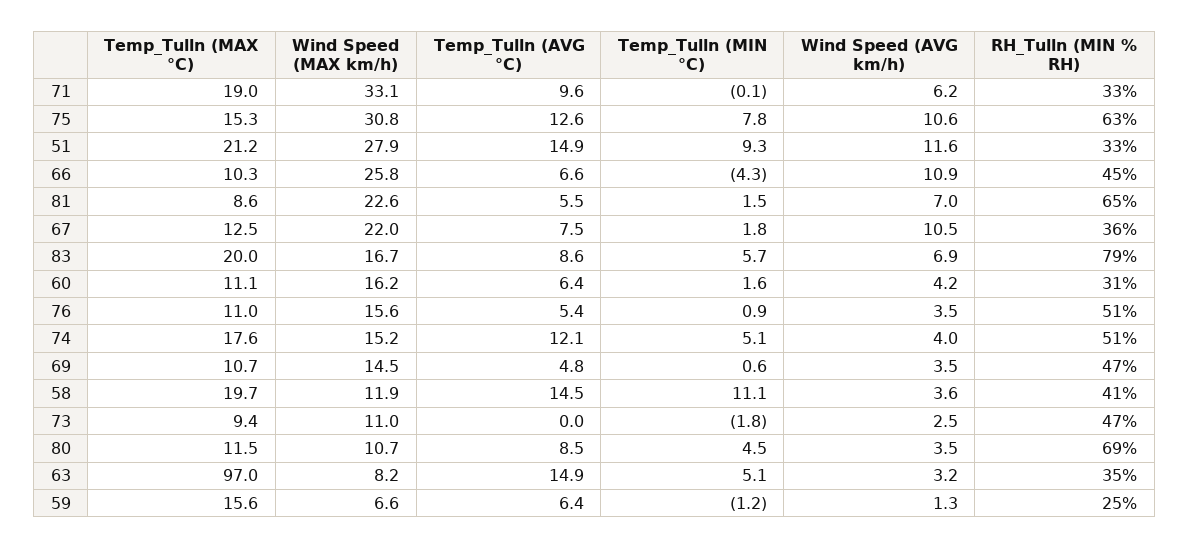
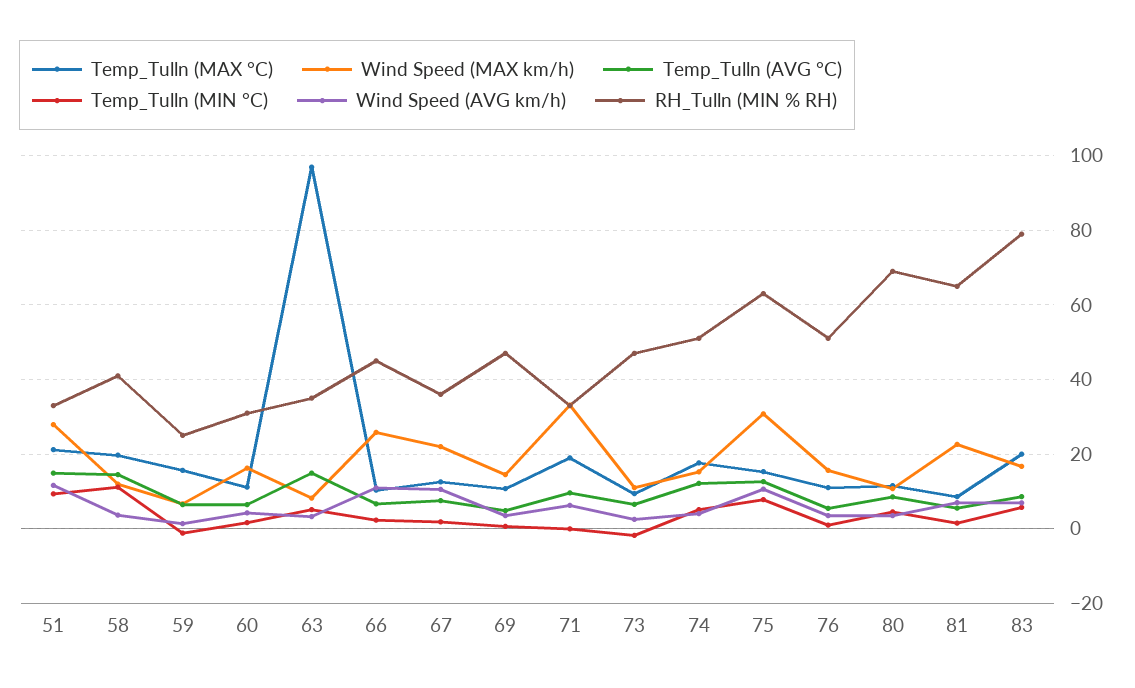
Temp_Tulln (MIN °C), 66: -4.3 -> 2
Temp_Tulln (AVG °C), 73: 0 -> 6

